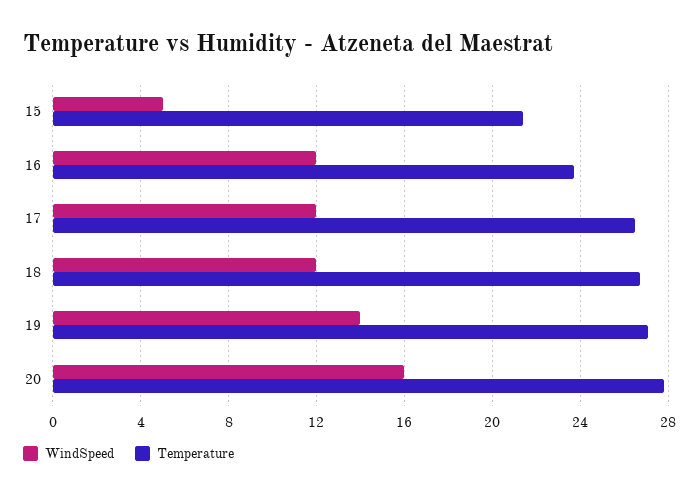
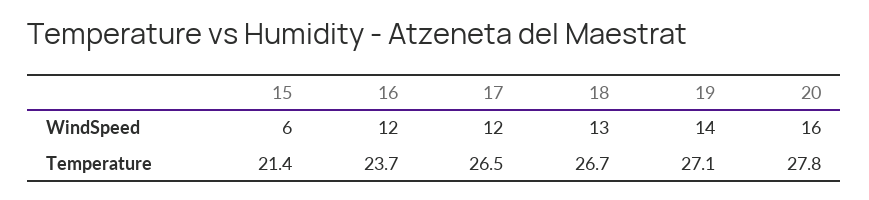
WindSpeed, 15: 5 -> 6
WindSpeed, 18: 12 -> 13

